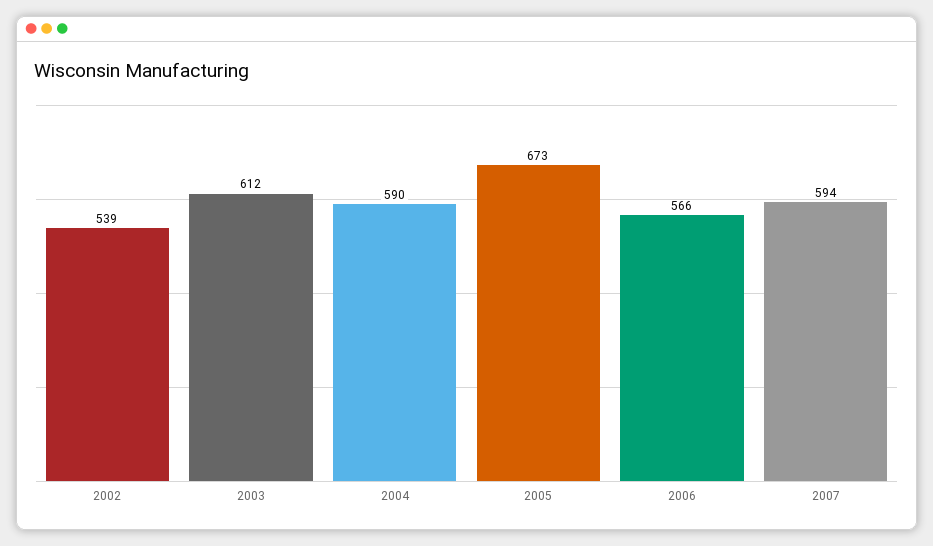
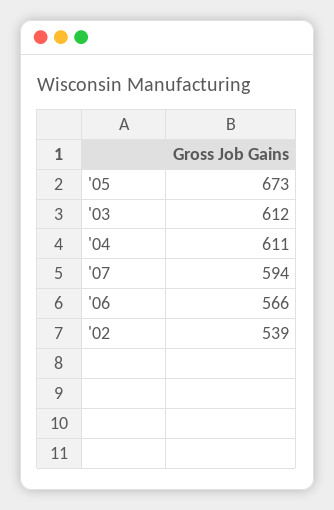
2004: 590 -> 611

